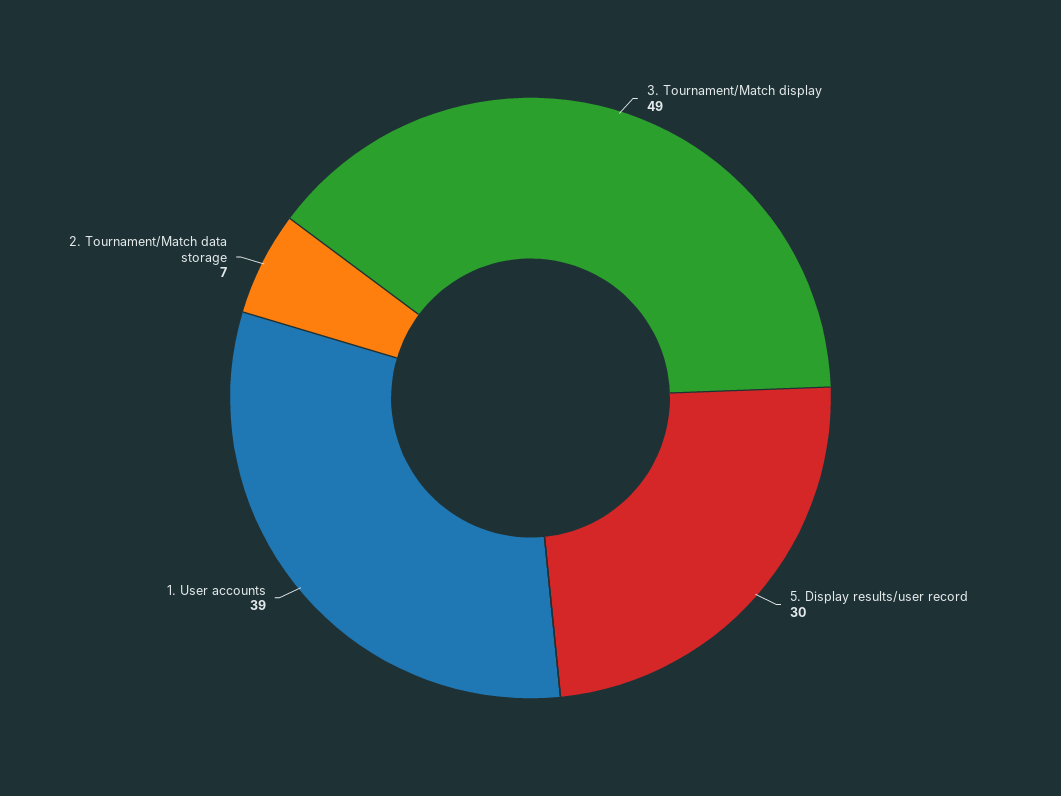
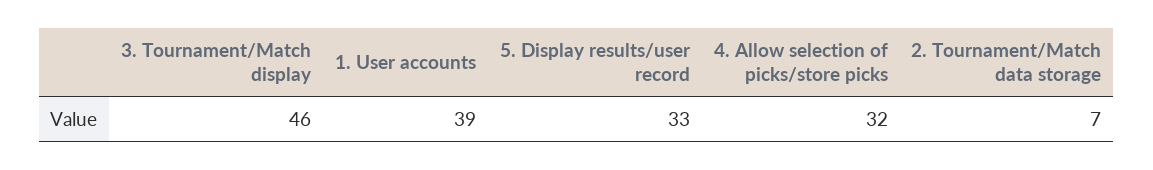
3. Tournament/Match display: 49 -> 46
5. Display results/user record: 30 -> 33
4. Allow selection of picks/store picks: none -> 32

